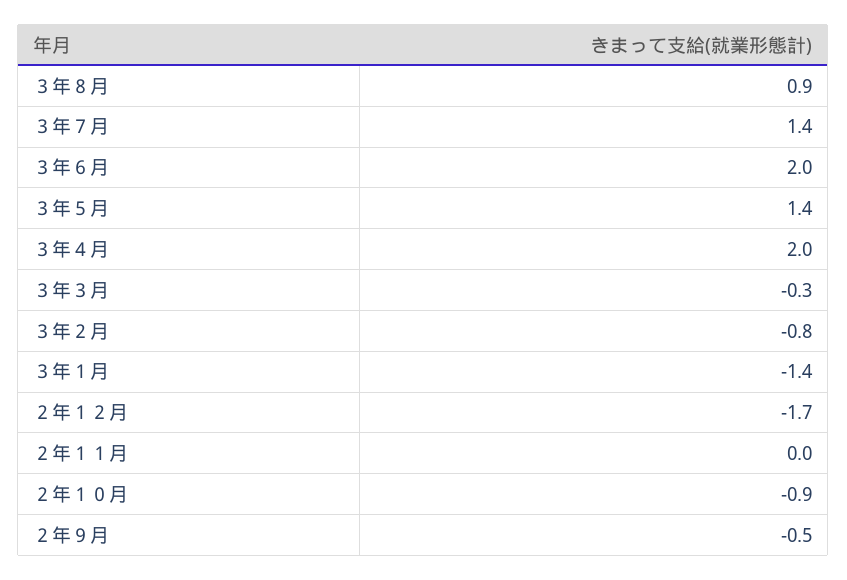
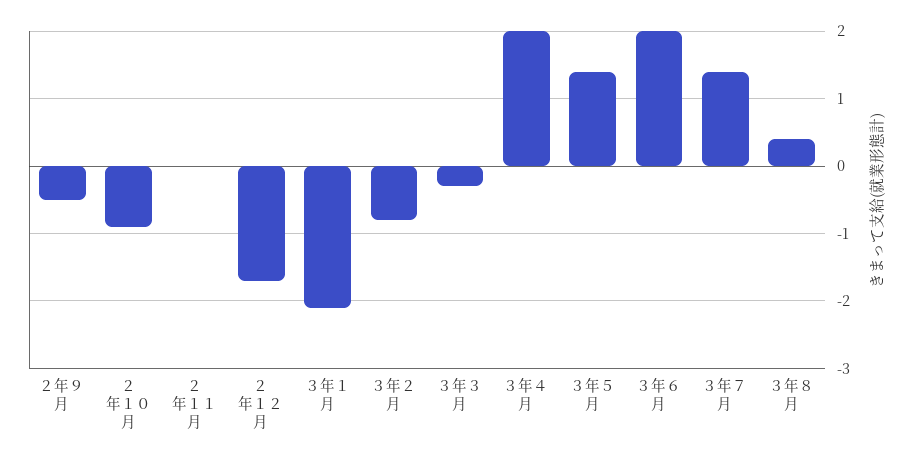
３年８月: 0.9 -> 0.4
３年１月: -1.4 -> -2.1

